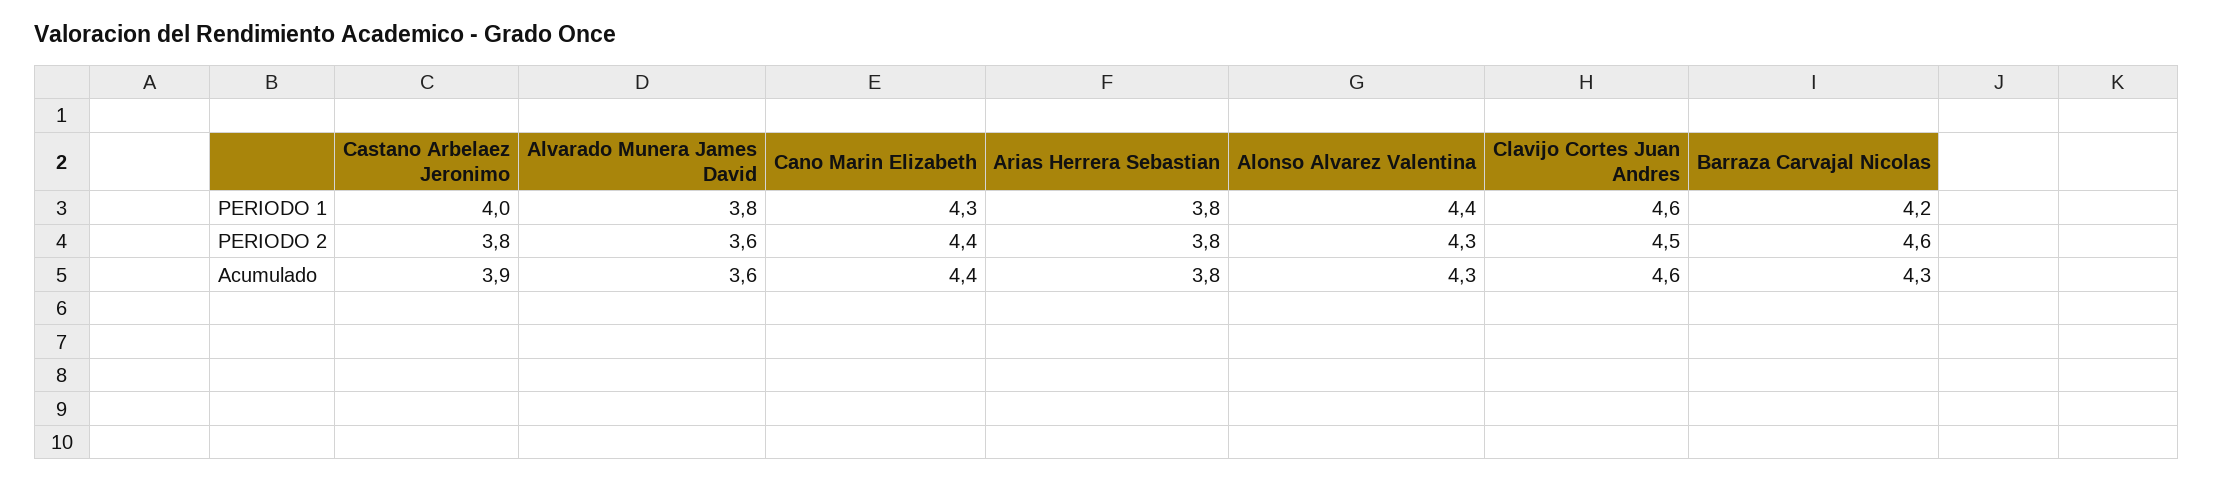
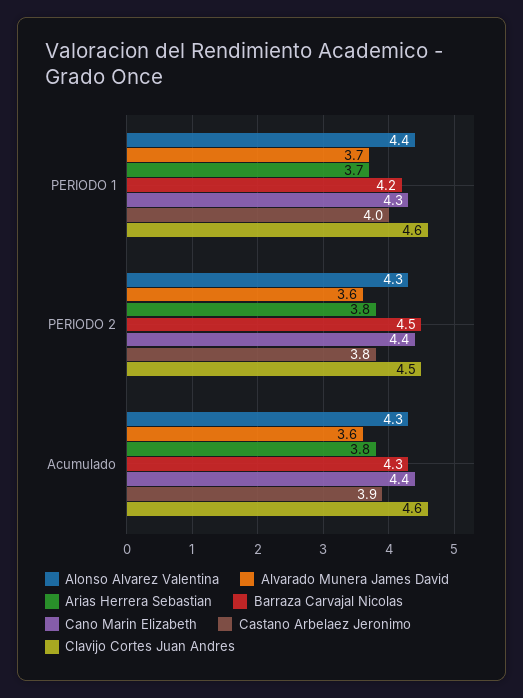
Alvarado Munera James David, PERIODO 1: 3.8 -> 3.7
Arias Herrera Sebastian, PERIODO 1: 3.8 -> 3.7
Barraza Carvajal Nicolas, PERIODO 2: 4.6 -> 4.5

